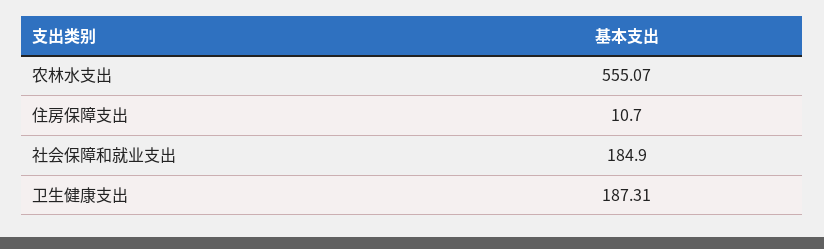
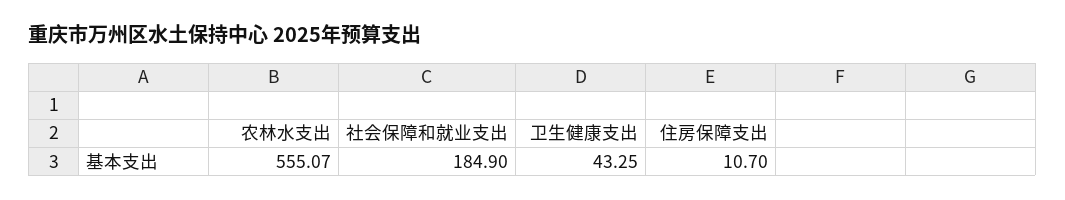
卫生健康支出: 187.31 -> 43.25

